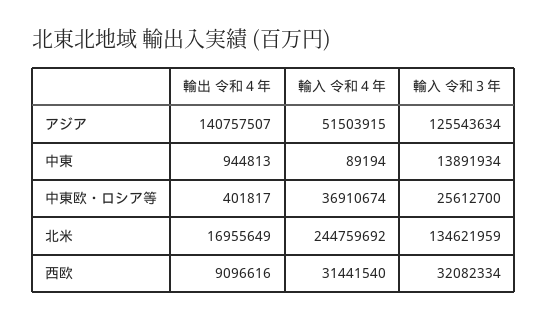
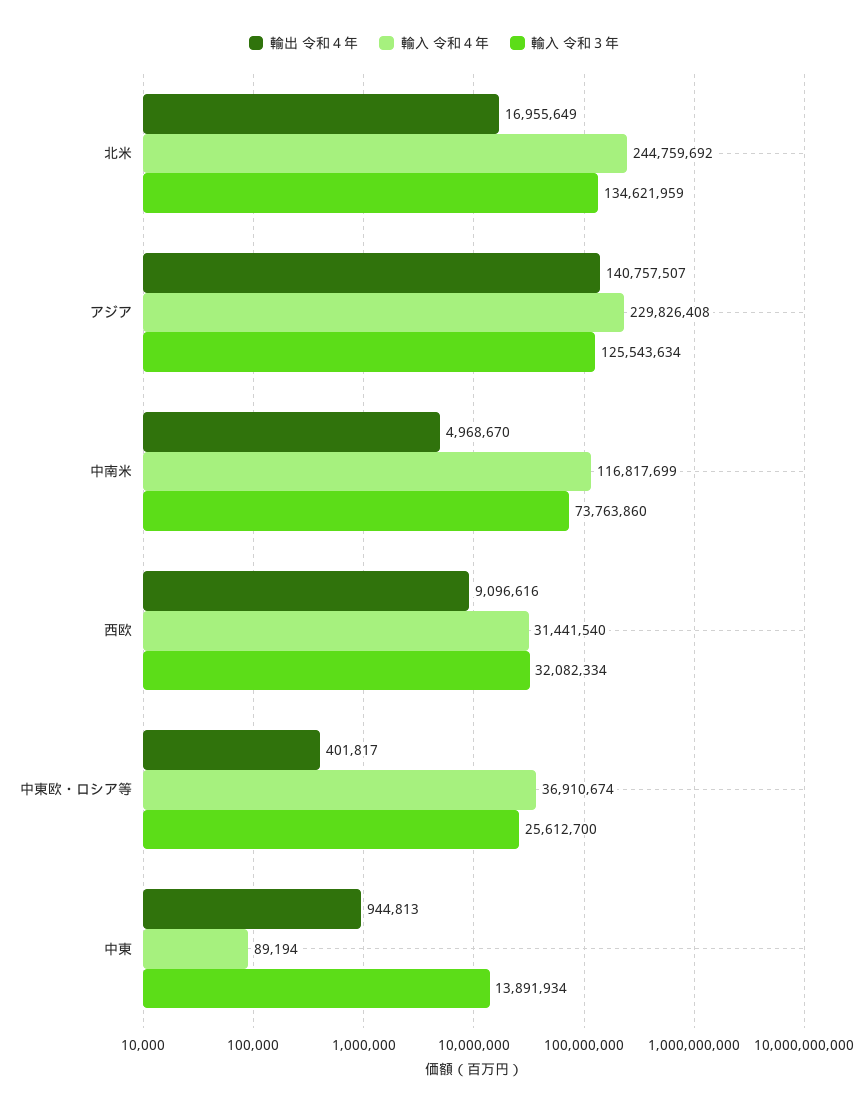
輸入 令和４年, アジア: 51503915 -> 229826408
輸出 令和４年, 中南米: none -> 4968670
輸入 令和４年, 中南米: none -> 116817699
輸入 令和３年, 中南米: none -> 73763860

